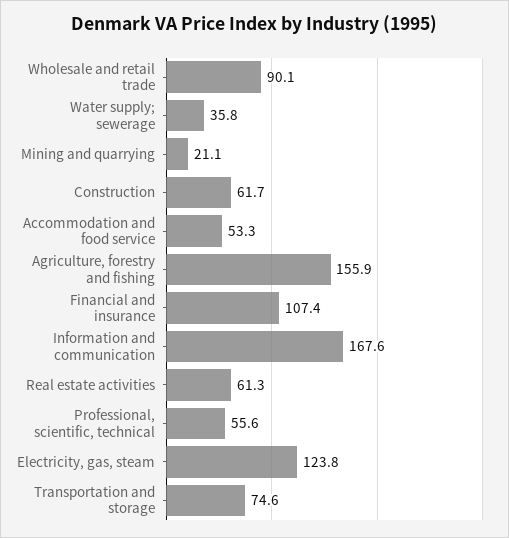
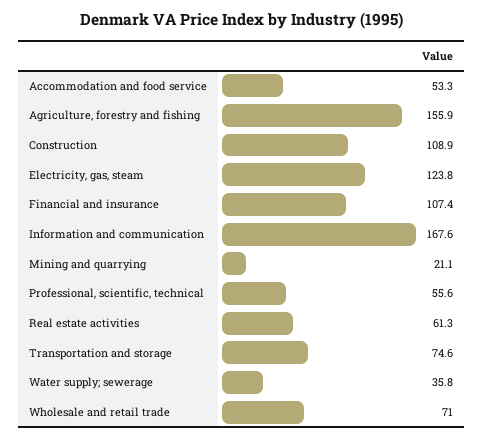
Wholesale and retail trade: 90.1 -> 71
Construction: 61.7 -> 108.9

